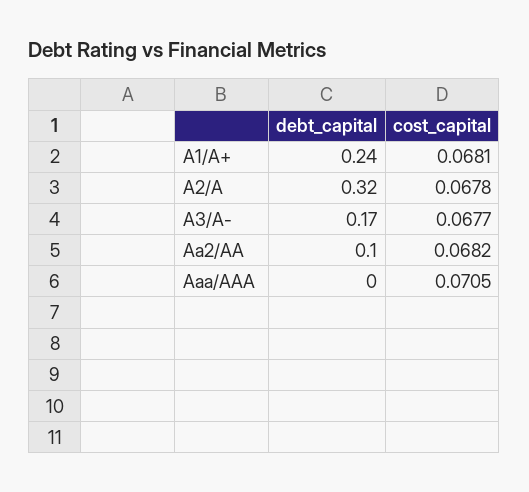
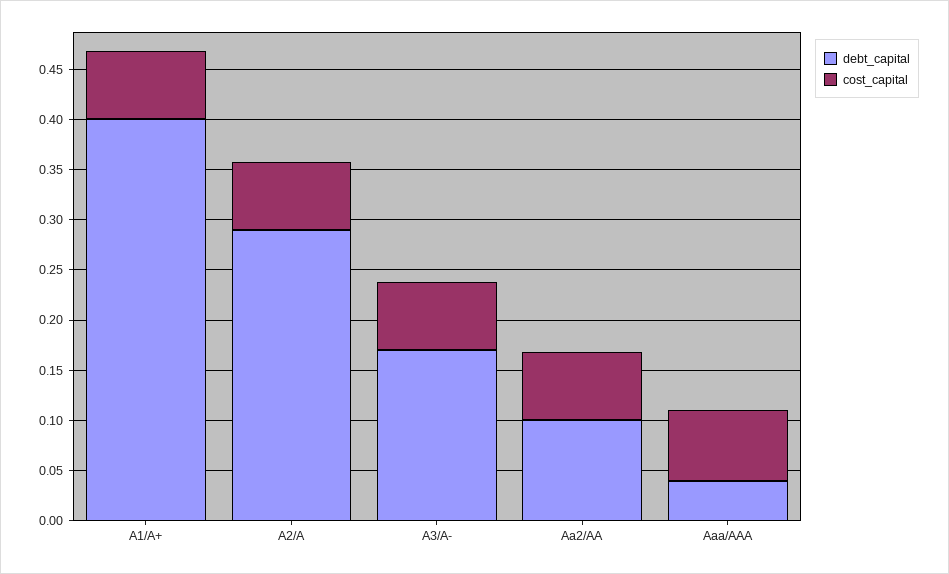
debt_capital, A1/A+: 0.24 -> 0.4
debt_capital, A2/A: 0.32 -> 0.29
debt_capital, Aaa/AAA: 0 -> 0.04

